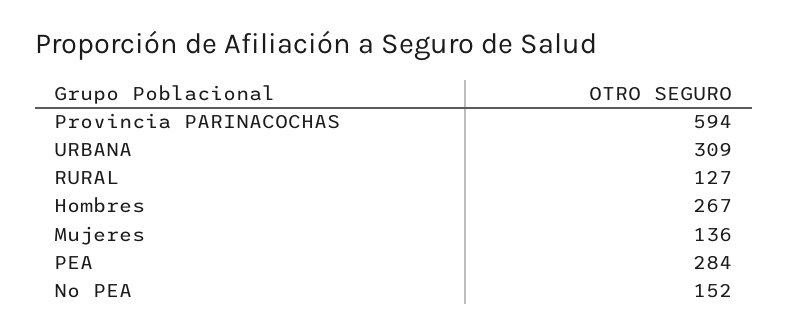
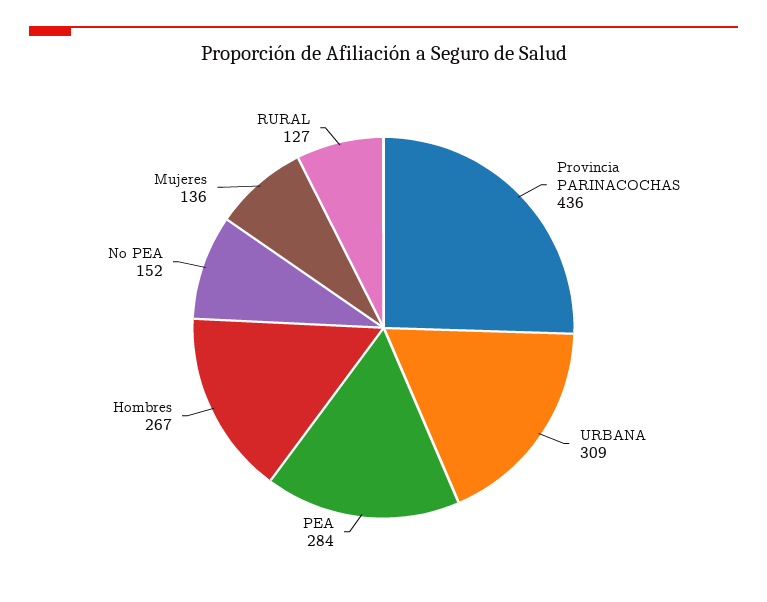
Provincia PARINACOCHAS: 594 -> 436

